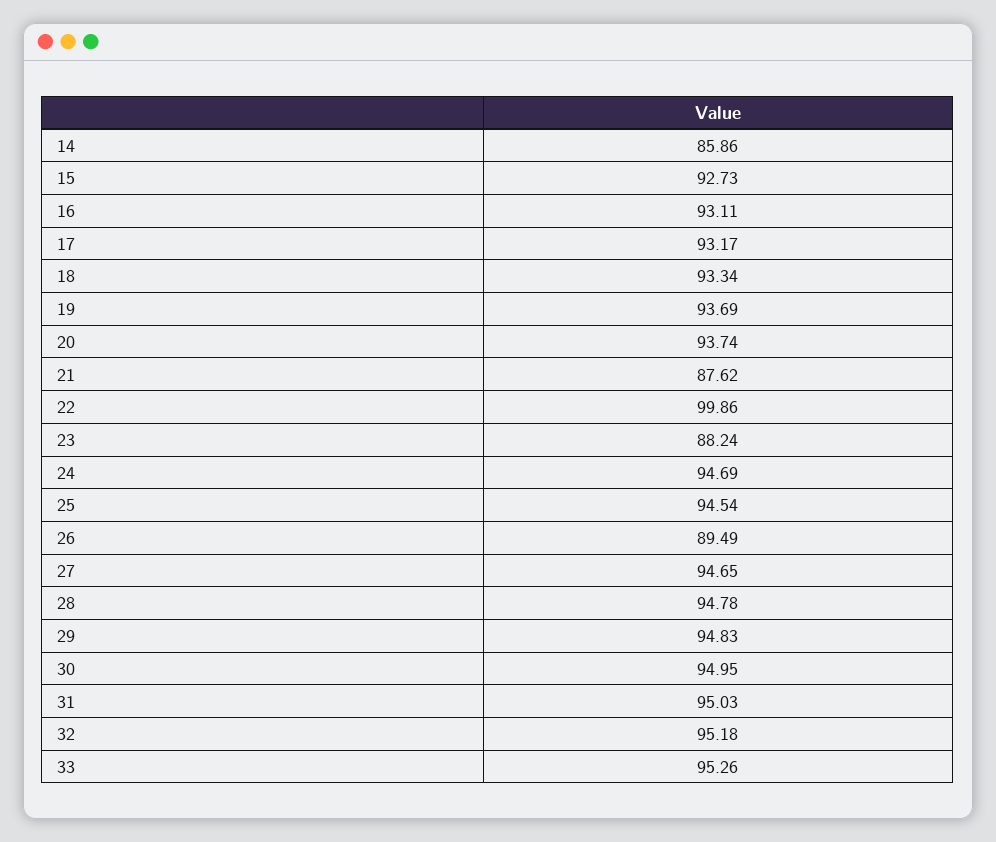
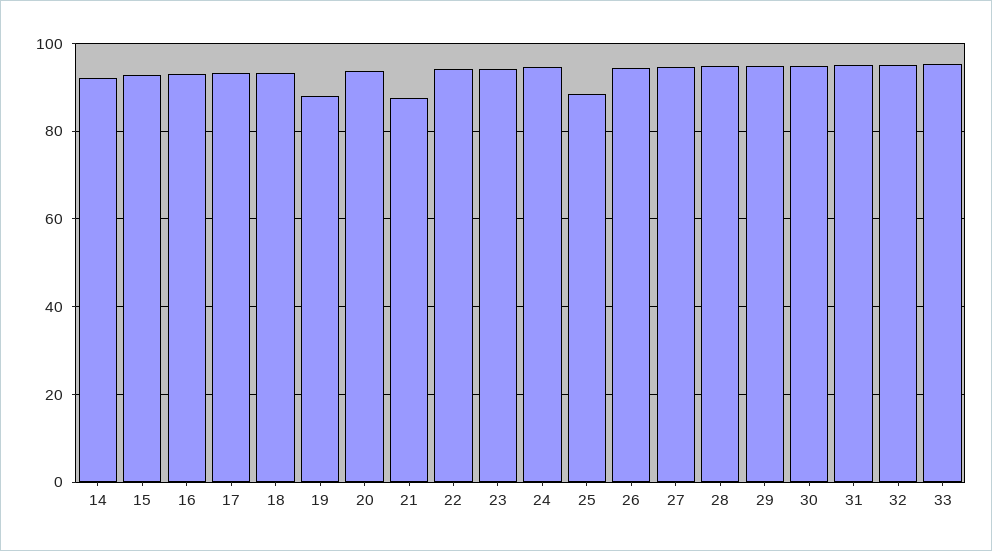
14: 85.86 -> 92
19: 93.69 -> 88
22: 99.86 -> 94
23: 88.24 -> 94
25: 94.54 -> 88
26: 89.49 -> 94

